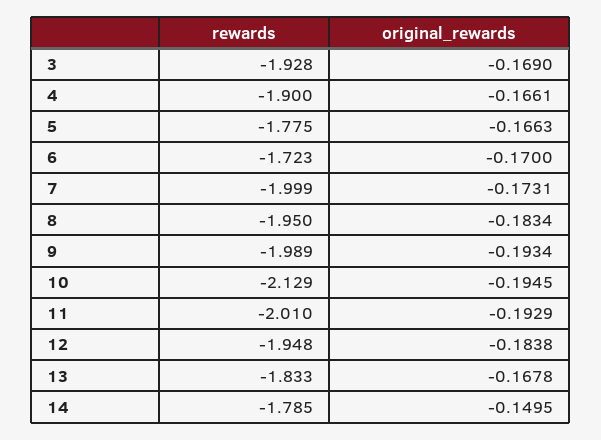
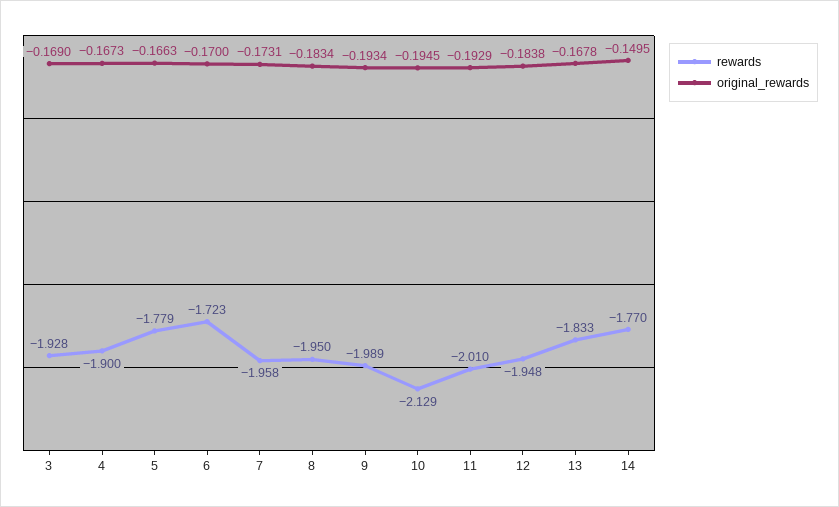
original_rewards, 4: -0.1661 -> -0.1673
rewards, 5: -1.775 -> -1.779
rewards, 7: -1.999 -> -1.958
rewards, 14: -1.785 -> -1.77

